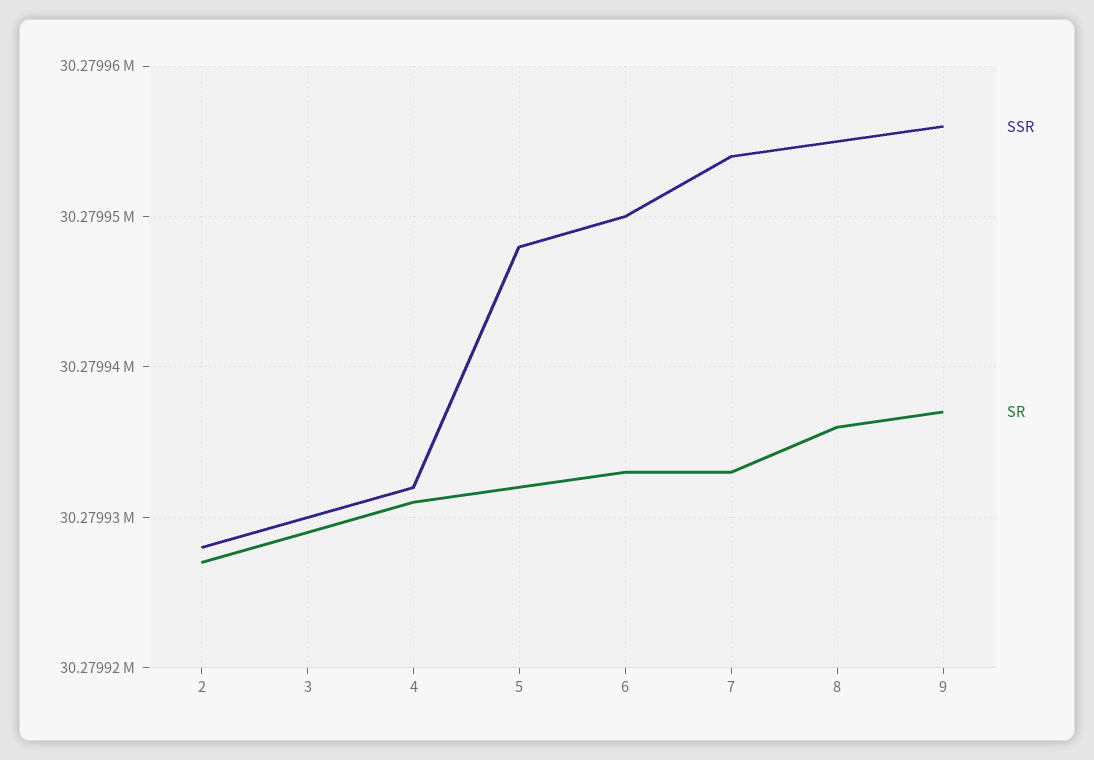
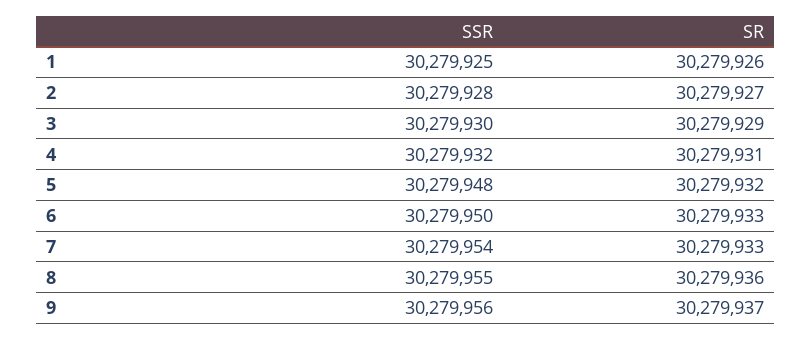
SSR, 1: none -> 30279925
SR, 1: none -> 30279926

